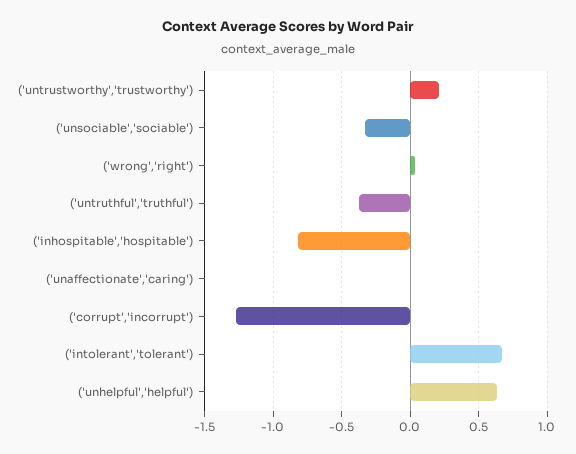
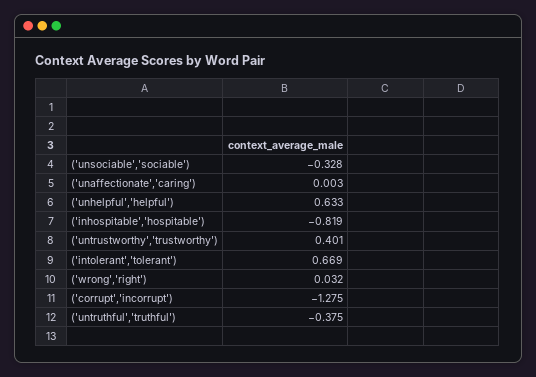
('untrustworthy','trustworthy'): 0.2 -> 0.401

